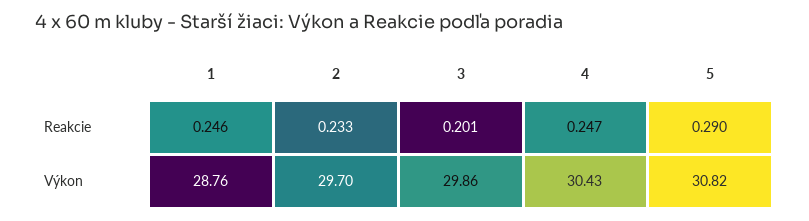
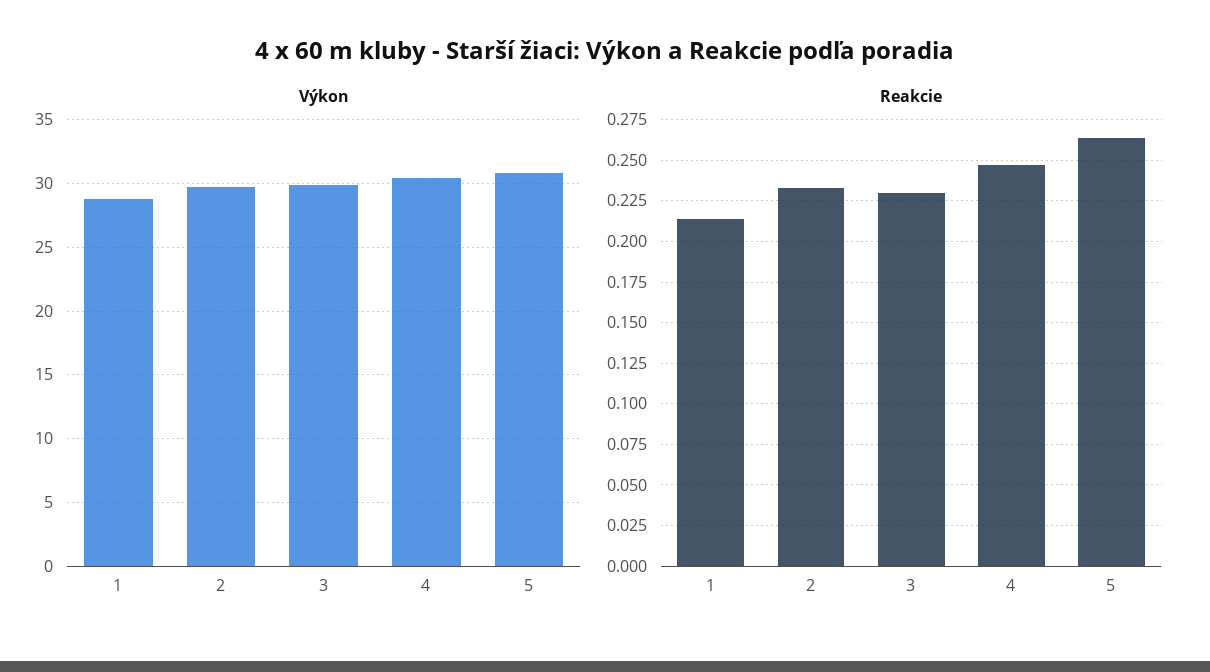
Reakcie, 1: 0.246 -> 0.215
Reakcie, 3: 0.201 -> 0.23
Reakcie, 5: 0.29 -> 0.265

